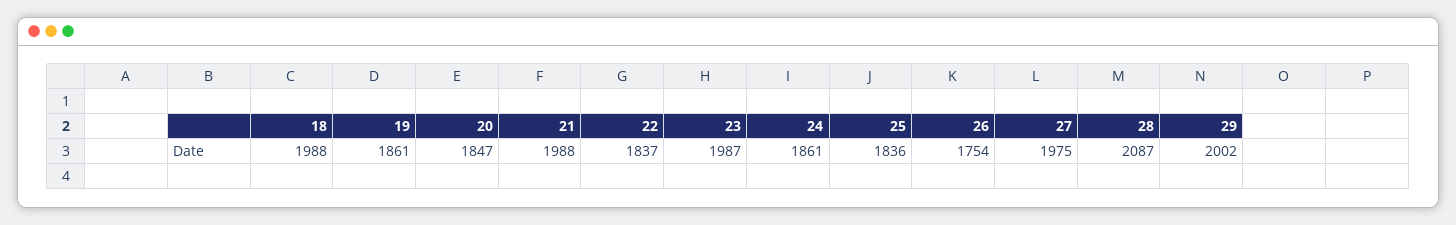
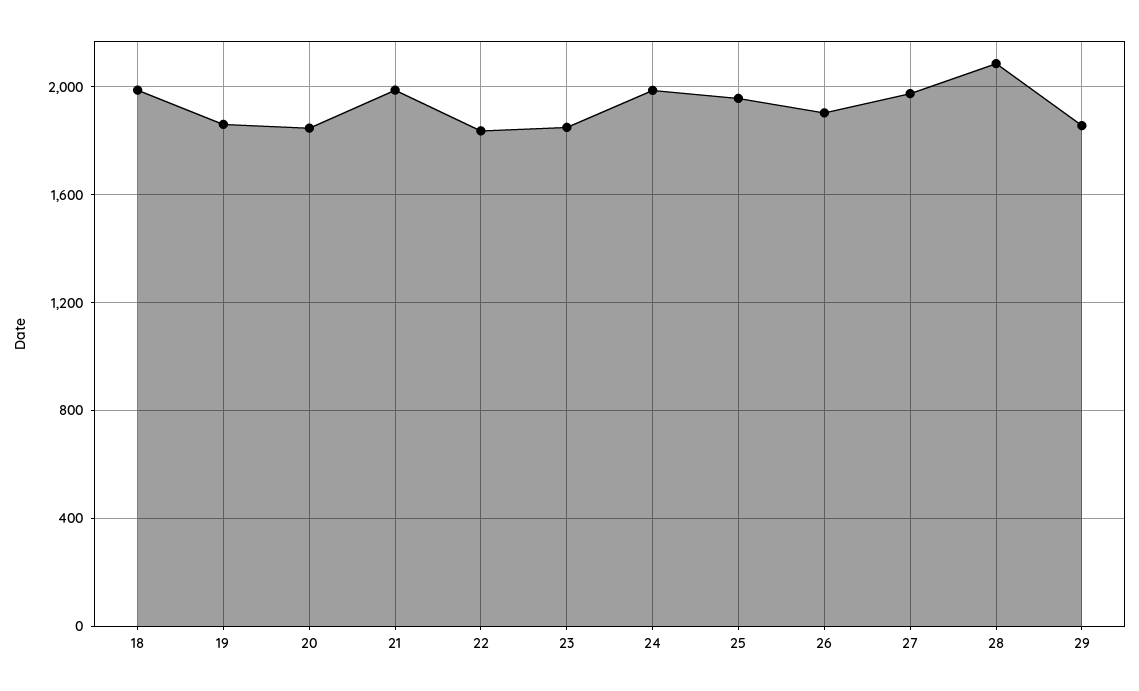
23: 1987 -> 1850
24: 1861 -> 2000
25: 1836 -> 1950
26: 1754 -> 1900
29: 2002 -> 1850

